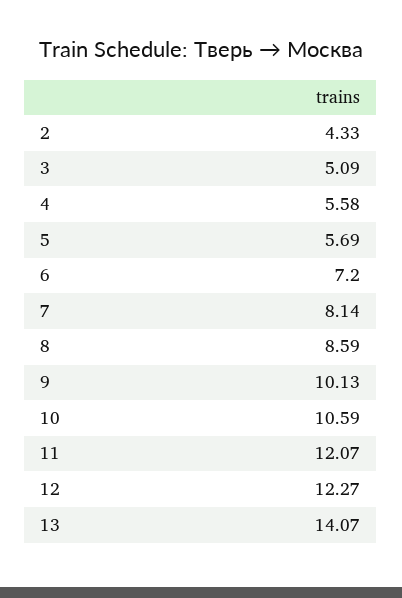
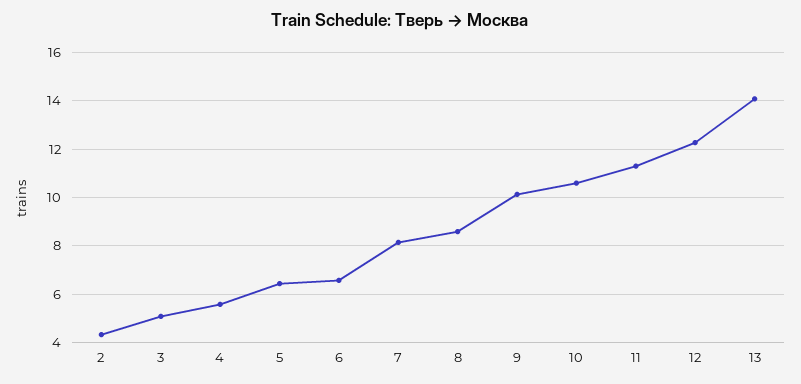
5: 5.69 -> 6.5
6: 7.2 -> 6.5
11: 12.07 -> 11.25

